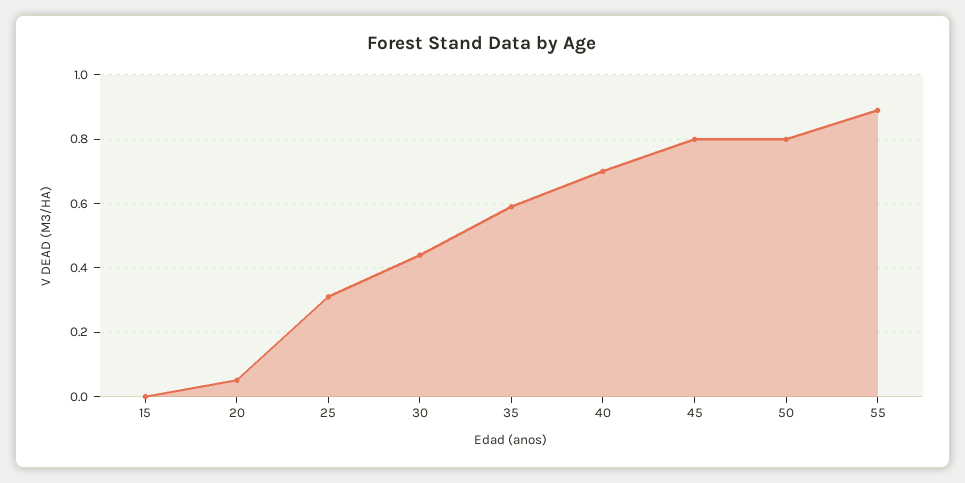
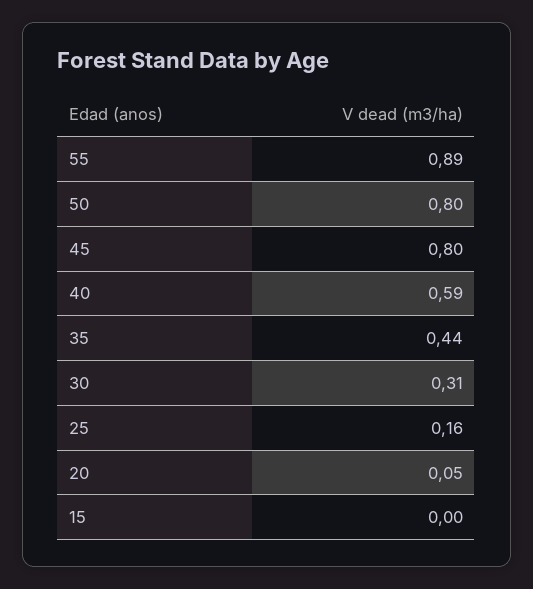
25: 0.3 -> 0.16
30: 0.45 -> 0.31
35: 0.6 -> 0.44
40: 0.7 -> 0.59

